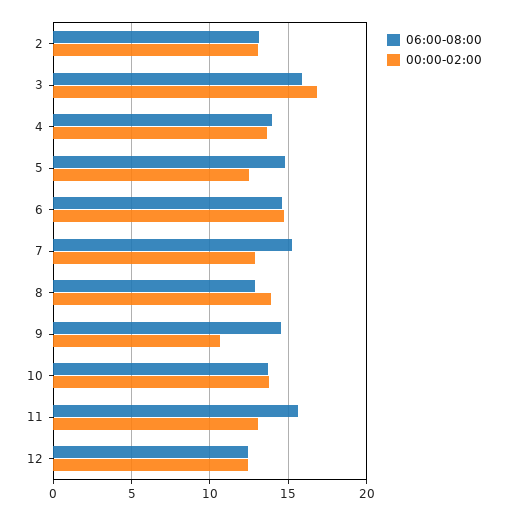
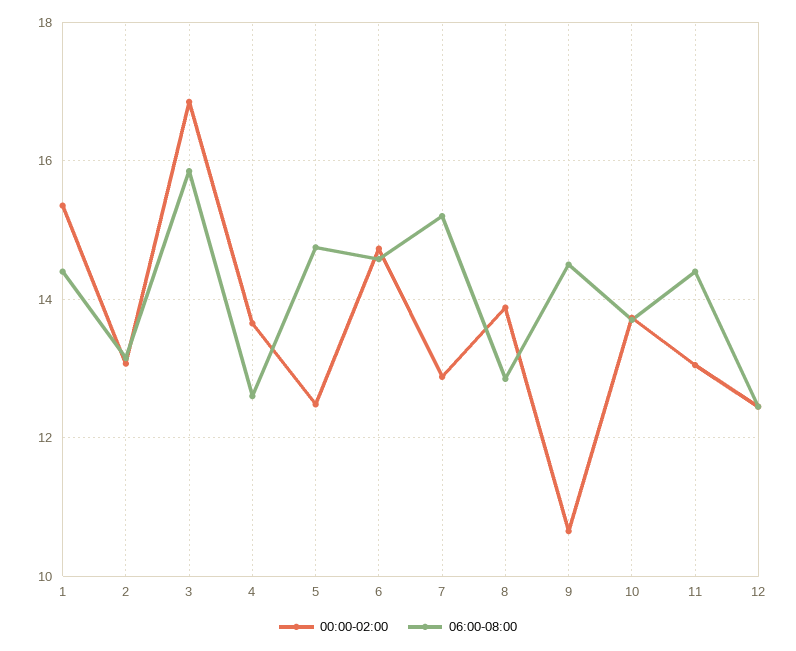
06:00-08:00, 4: 14 -> 12.6
06:00-08:00, 11: 15.5 -> 14.4
00:00-02:00, 1: none -> 15.4
06:00-08:00, 1: none -> 14.4

